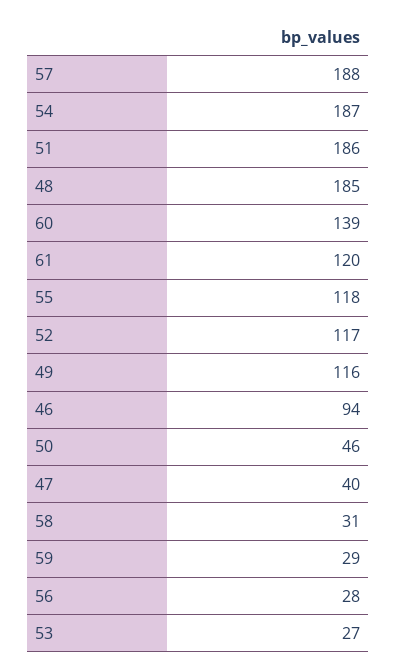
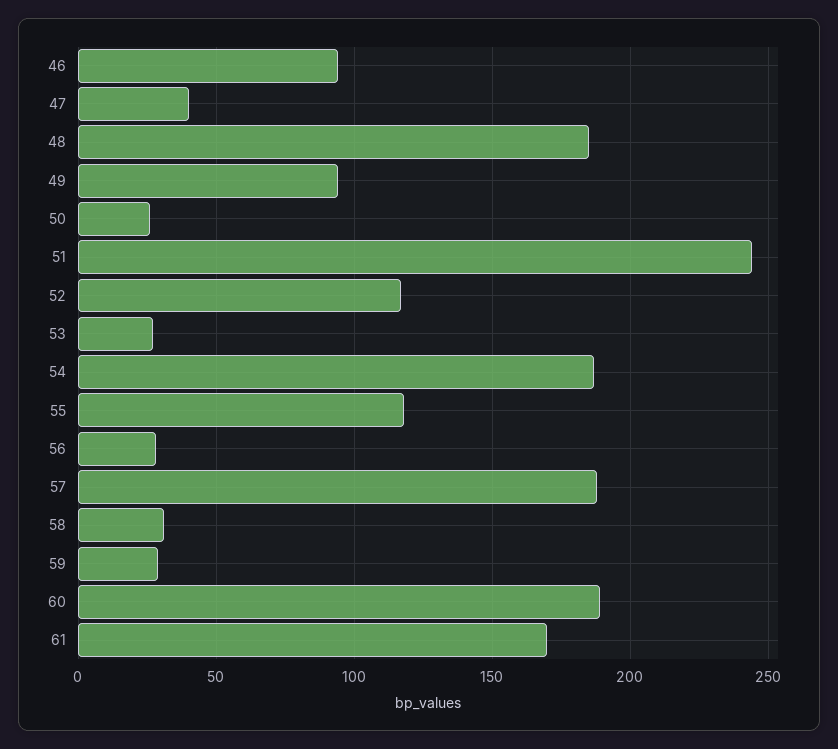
51: 186 -> 245
60: 139 -> 190
61: 120 -> 170
49: 116 -> 95
50: 46 -> 25

